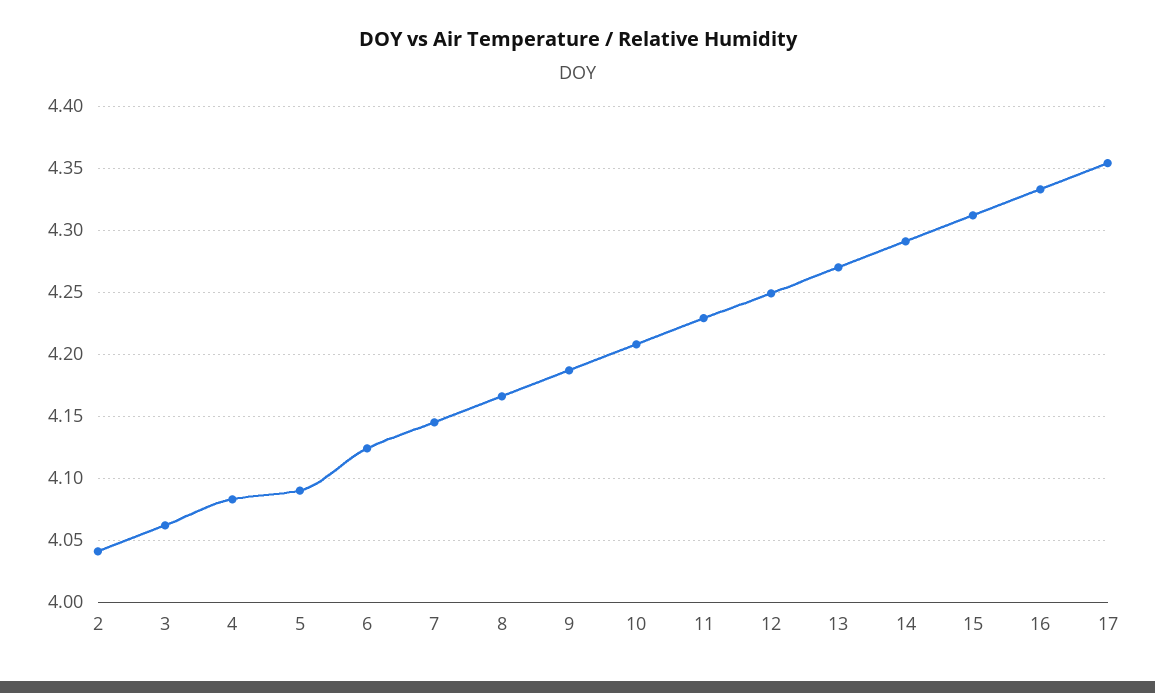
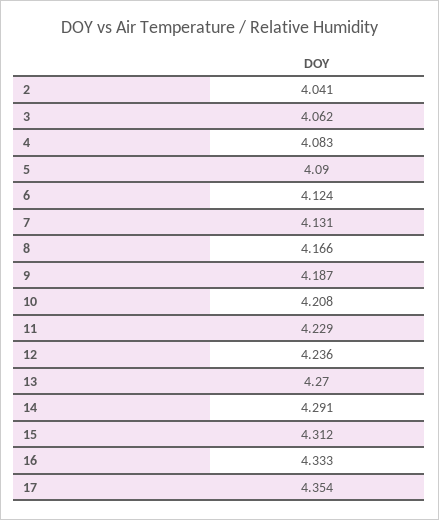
7: 4.145 -> 4.131
12: 4.25 -> 4.236

